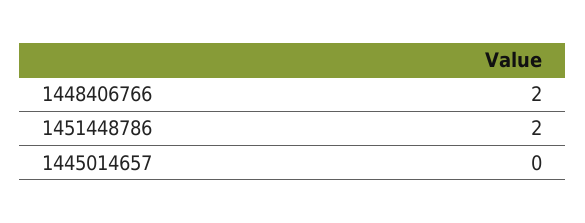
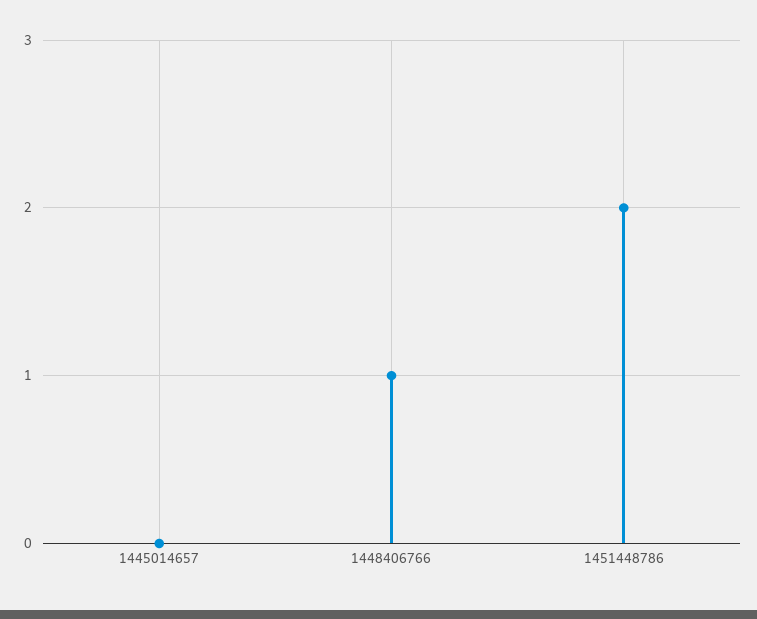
1448406766: 2 -> 1

